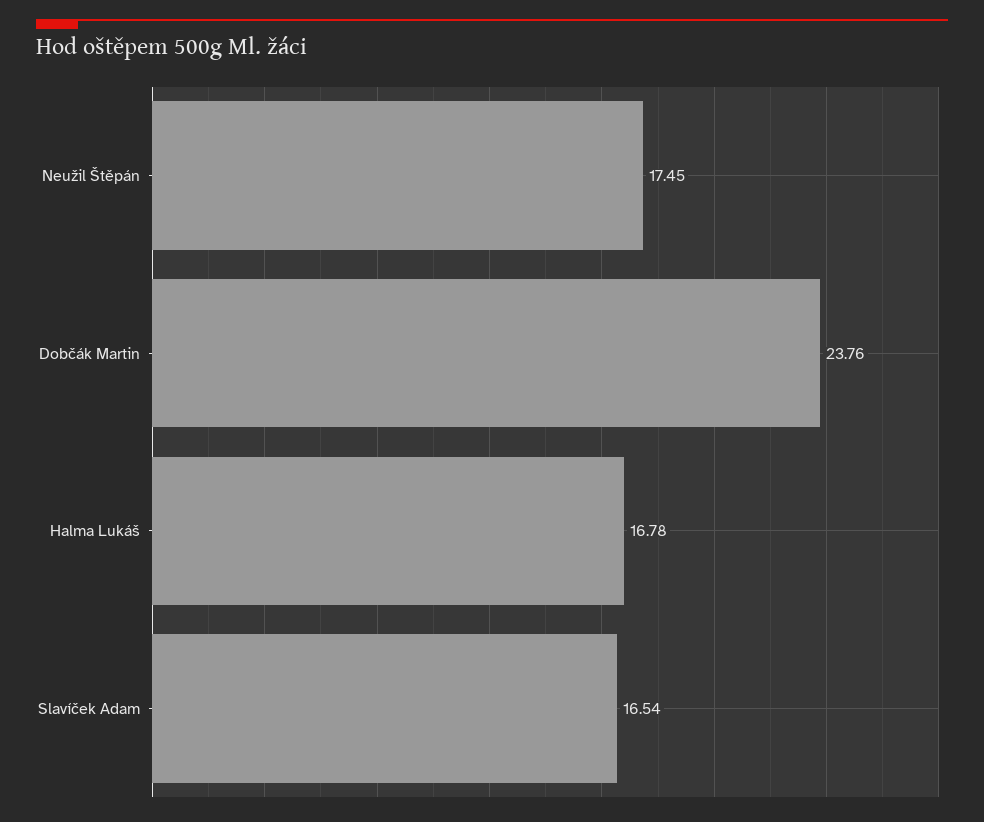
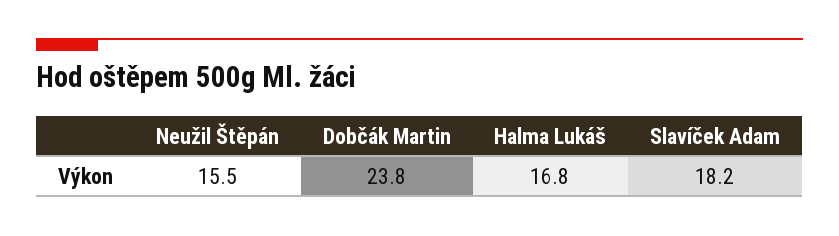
Neužil Štěpán: 17.45 -> 15.5
Slavíček Adam: 16.54 -> 18.2

